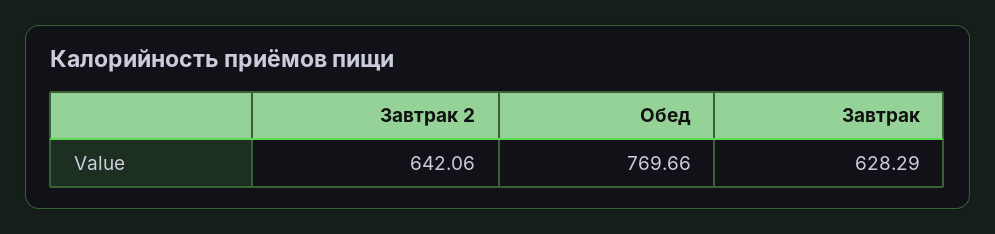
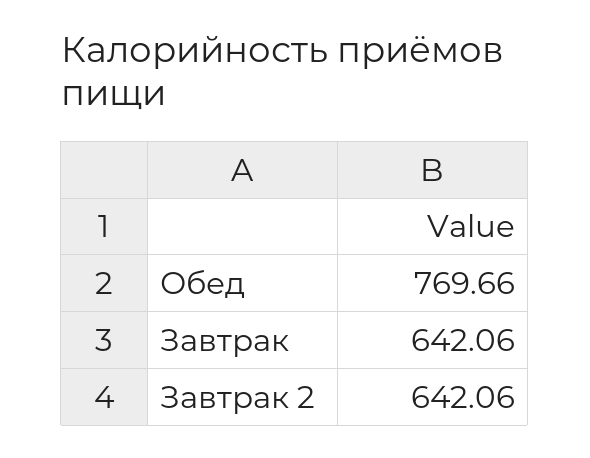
Завтрак: 628.29 -> 642.06

